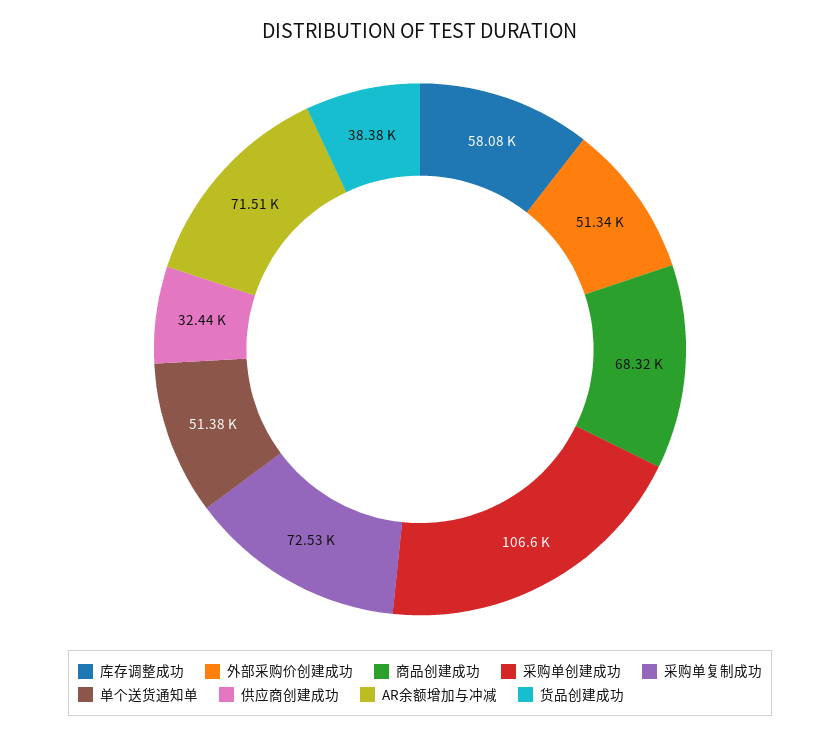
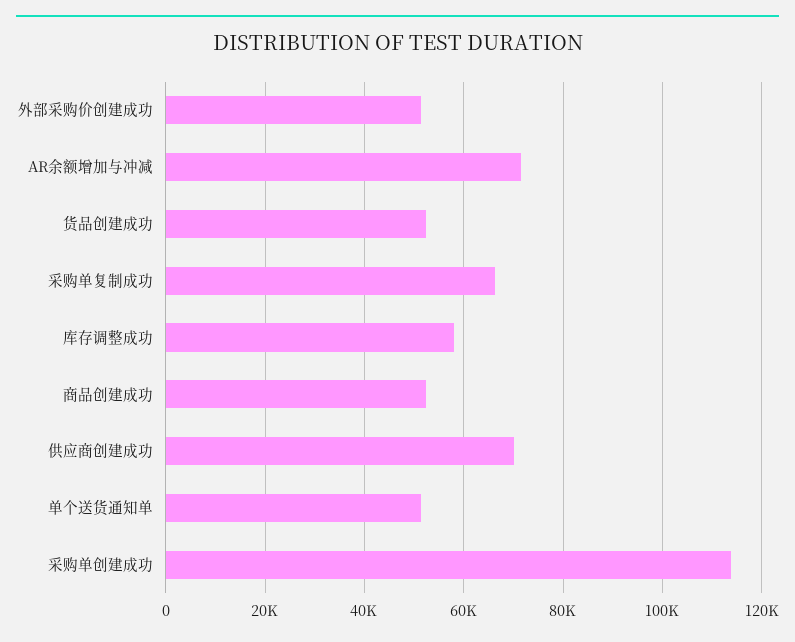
商品创建成功: 68320 -> 52000
采购单创建成功: 106600 -> 114000
采购单复制成功: 72530 -> 66000
供应商创建成功: 32440 -> 70000
货品创建成功: 38380 -> 52000

